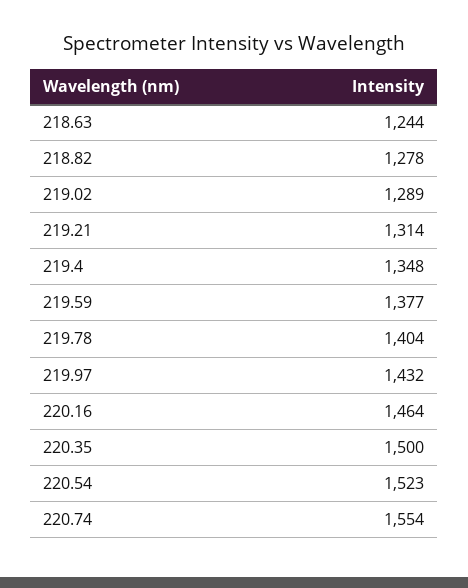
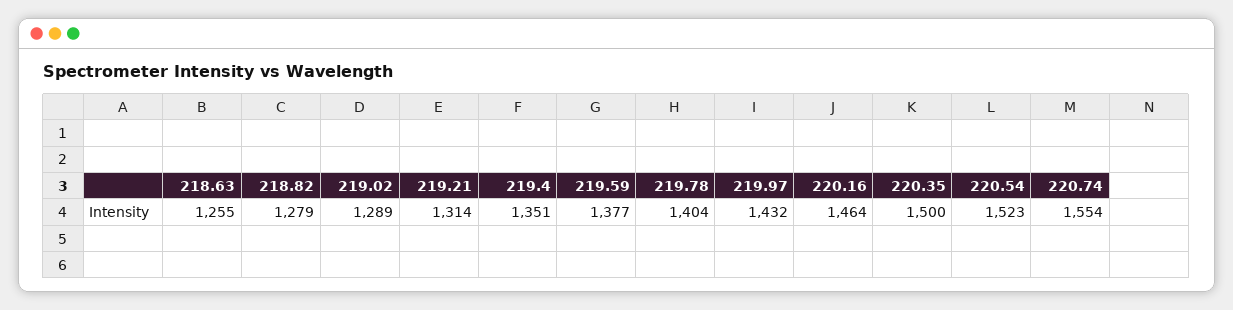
218.63: 1244 -> 1255
218.82: 1278 -> 1279
219.4: 1348 -> 1351

